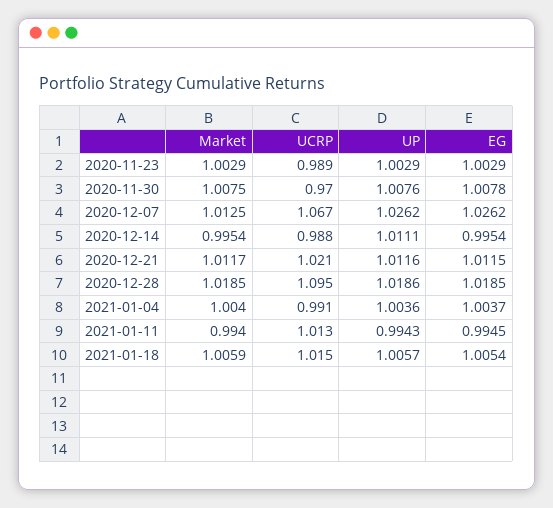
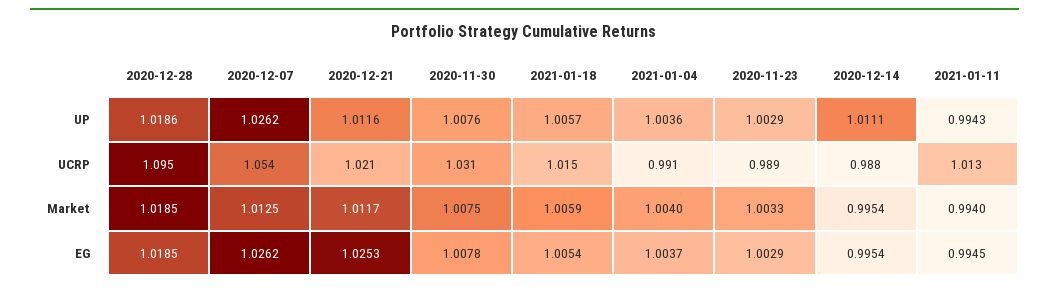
Market, 2020-11-23: 1.0029 -> 1.0033
UCRP, 2020-11-30: 0.97 -> 1.031
UCRP, 2020-12-07: 1.067 -> 1.054
EG, 2020-12-21: 1.0115 -> 1.0253

